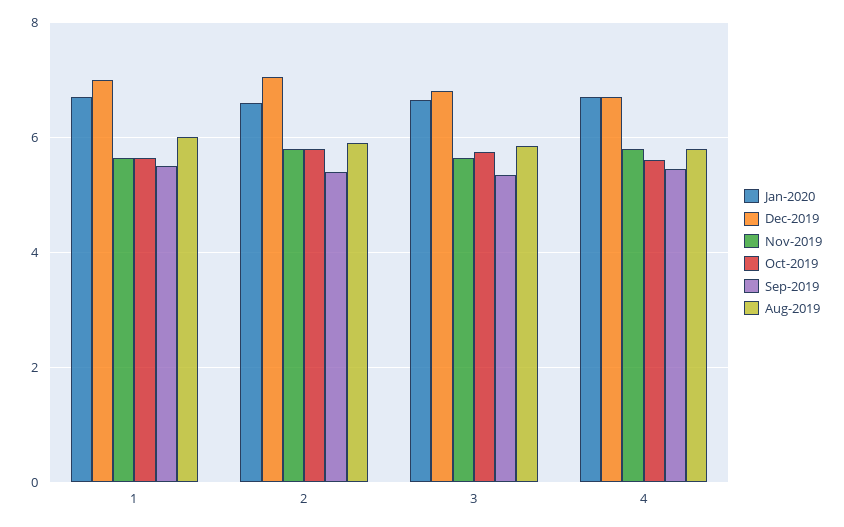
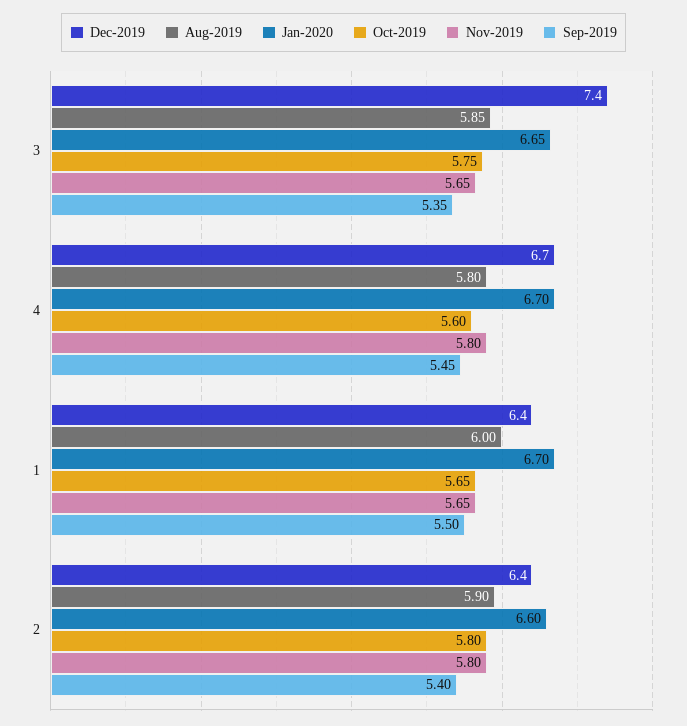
Dec-2019, 1: 7 -> 6.4
Dec-2019, 2: 7 -> 6.4
Dec-2019, 3: 6.8 -> 7.4

